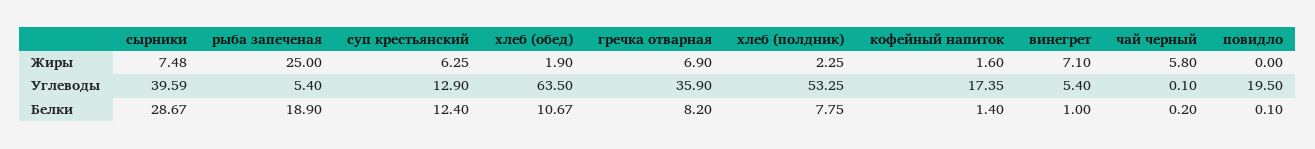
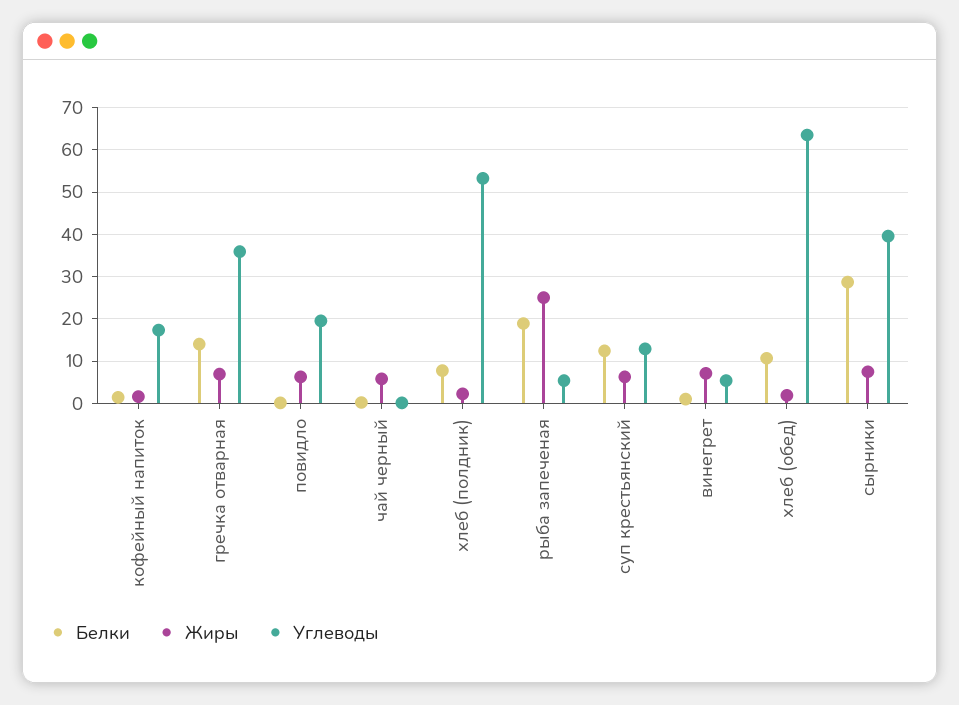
Жиры, повидло: 0 -> 6
Белки, гречка отварная: 8.2 -> 14

